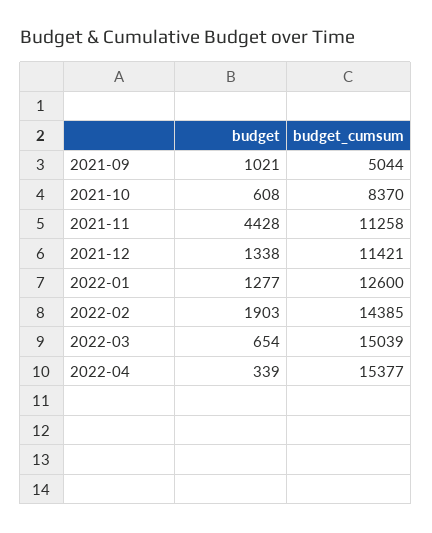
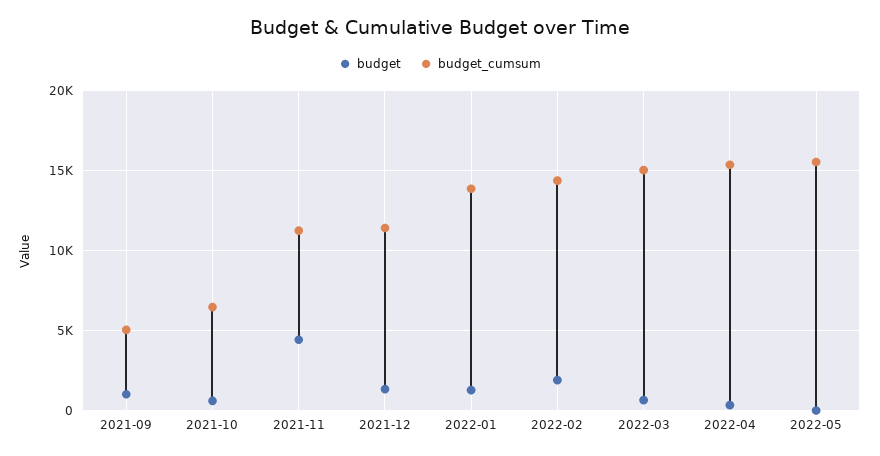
budget_cumsum, 2021-10: 8370 -> 6500
budget_cumsum, 2022-01: 12600 -> 14000
budget, 2022-05: none -> 0
budget_cumsum, 2022-05: none -> 15500

